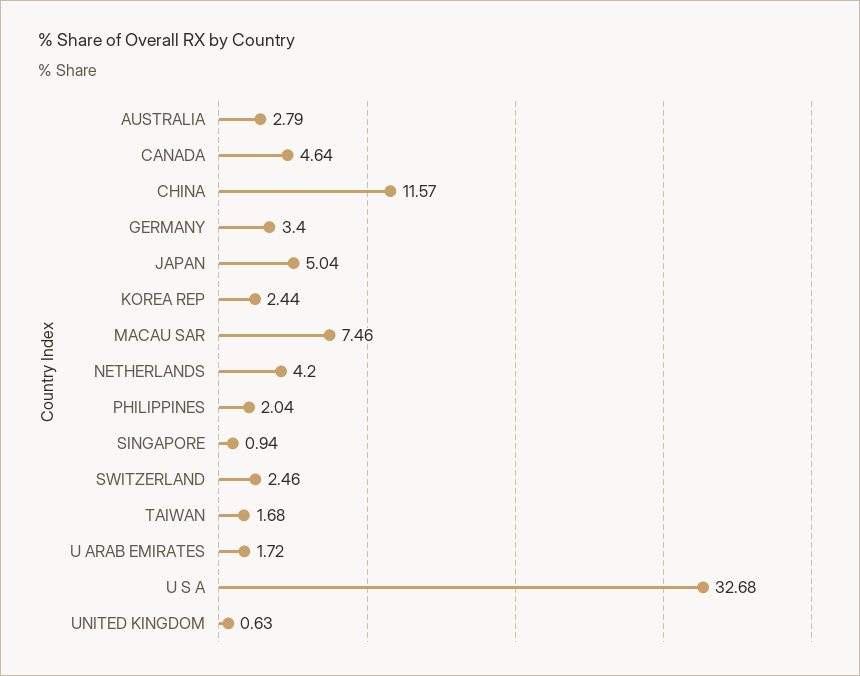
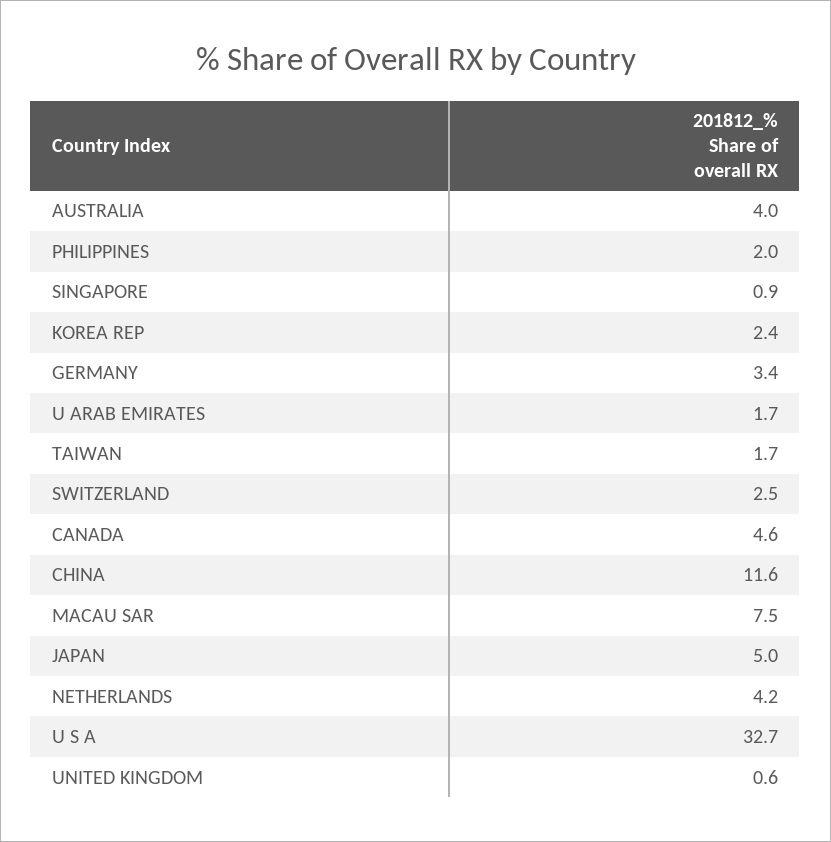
AUSTRALIA: 2.79 -> 4

